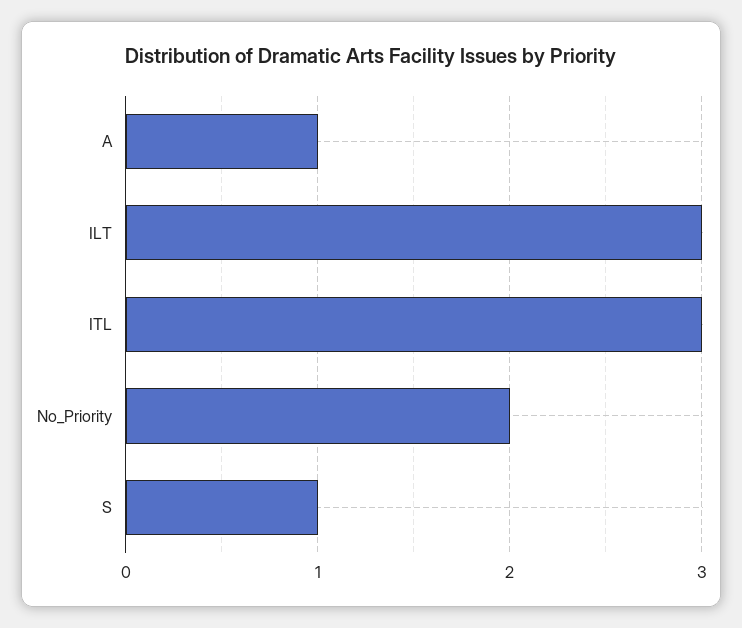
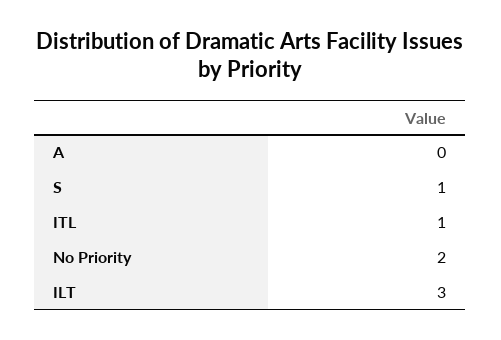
A: 1 -> 0
ITL: 3 -> 1

